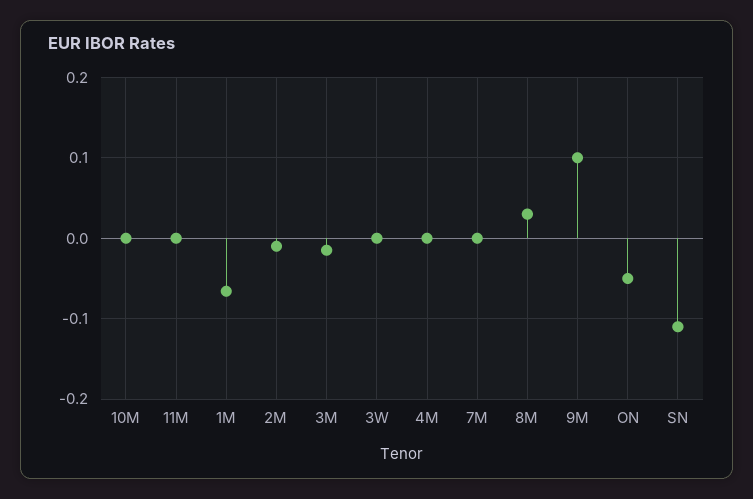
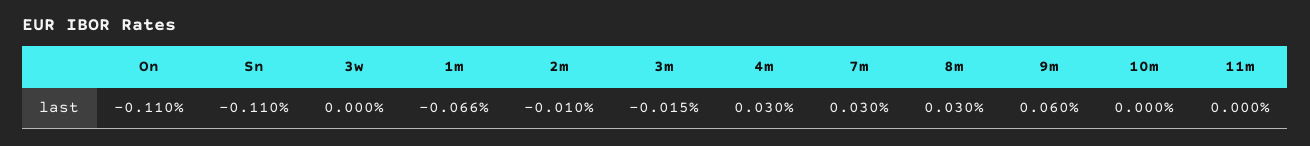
4M: 0 -> 0.03
7M: 0 -> 0.03
9M: 0.1 -> 0.06
ON: -0.05 -> -0.11

